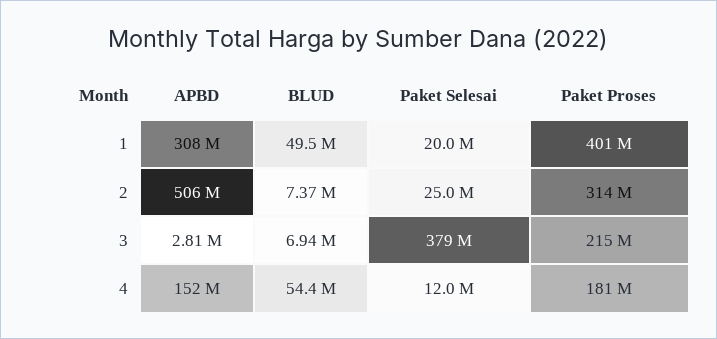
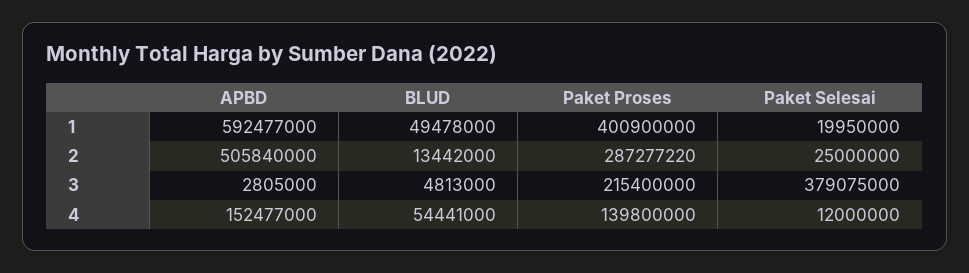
APBD, 1: 308000000 -> 592477000
BLUD, 2: 7370000 -> 13442000
Paket Proses, 2: 314000000 -> 287277220
BLUD, 3: 6940000 -> 4813000
Paket Proses, 4: 181000000 -> 139800000

